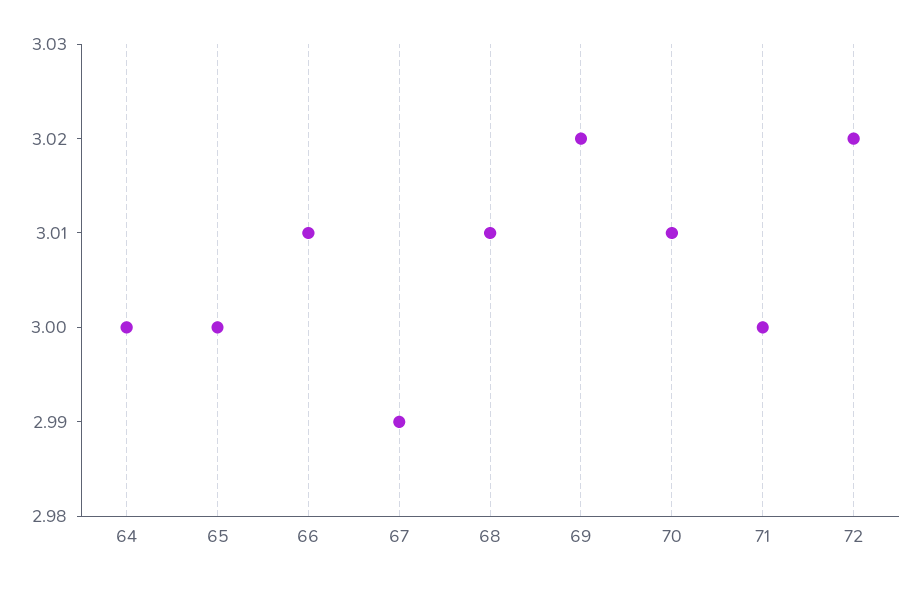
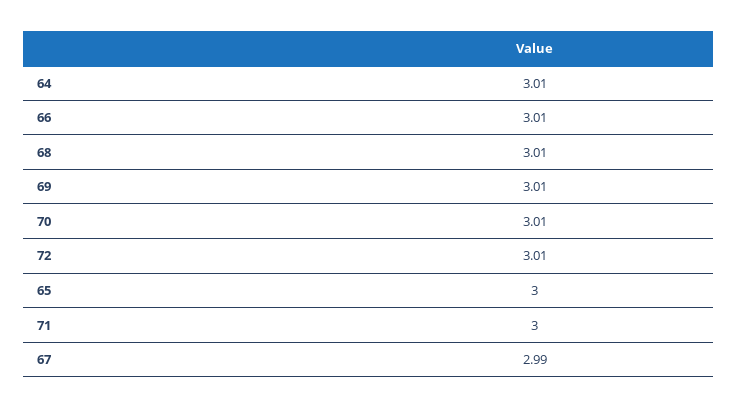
64: 3 -> 3.01
69: 3.02 -> 3.01
72: 3.02 -> 3.01

